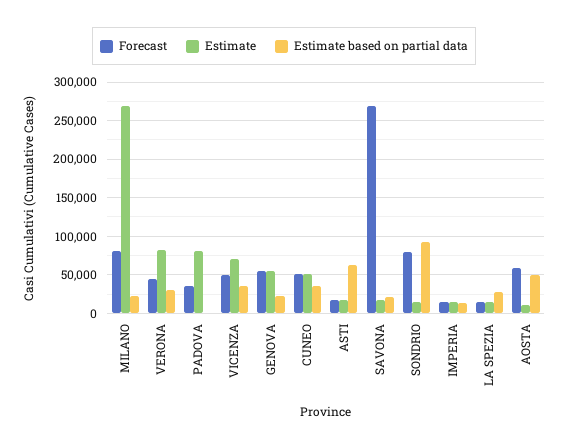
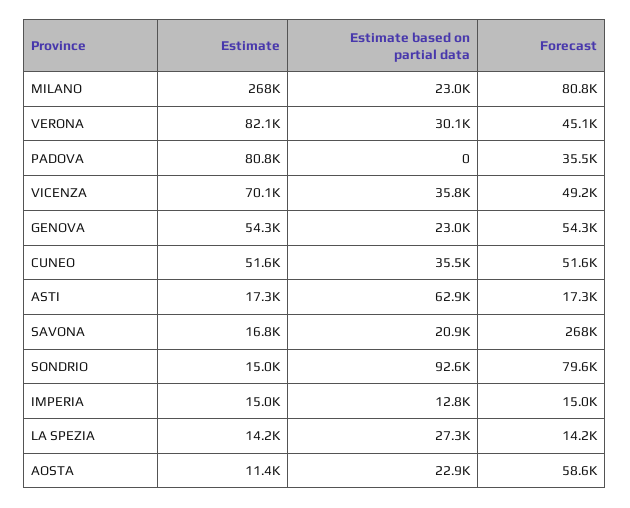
Estimate based on partial data, AOSTA: 50000 -> 22900

